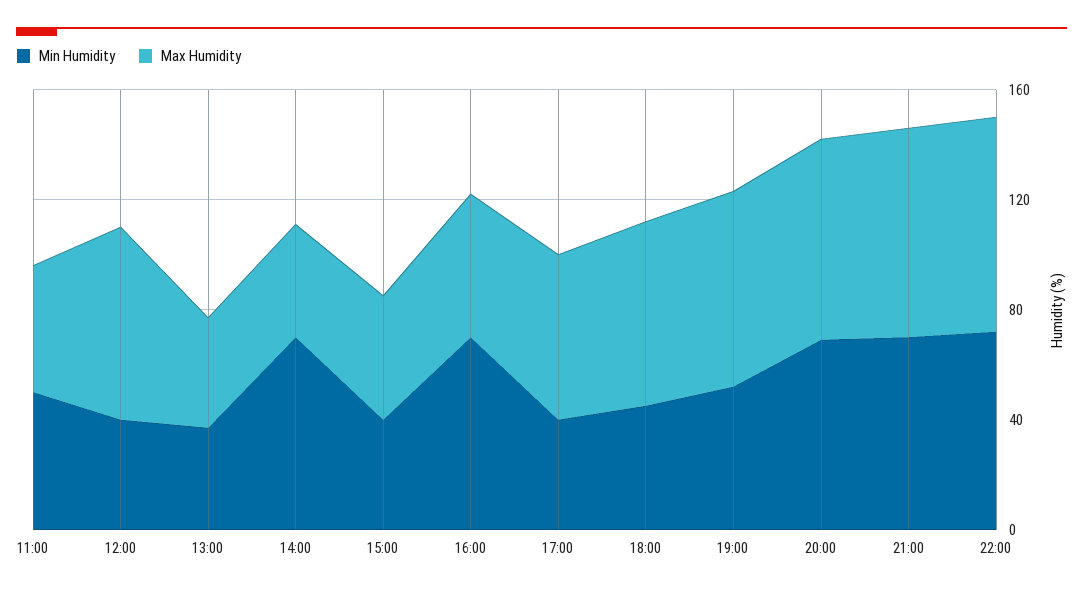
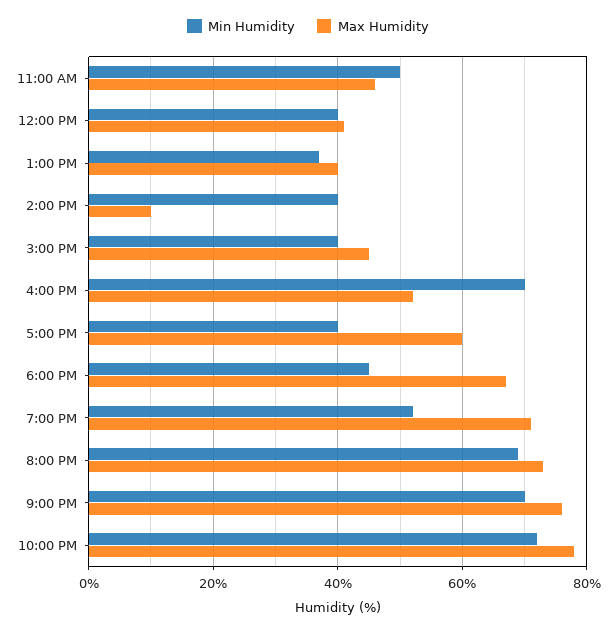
Max Humidity, 12:00: 70 -> 40
Min Humidity, 14:00: 70 -> 40
Max Humidity, 14:00: 40 -> 10

